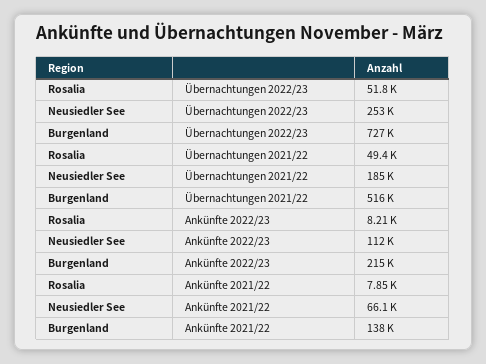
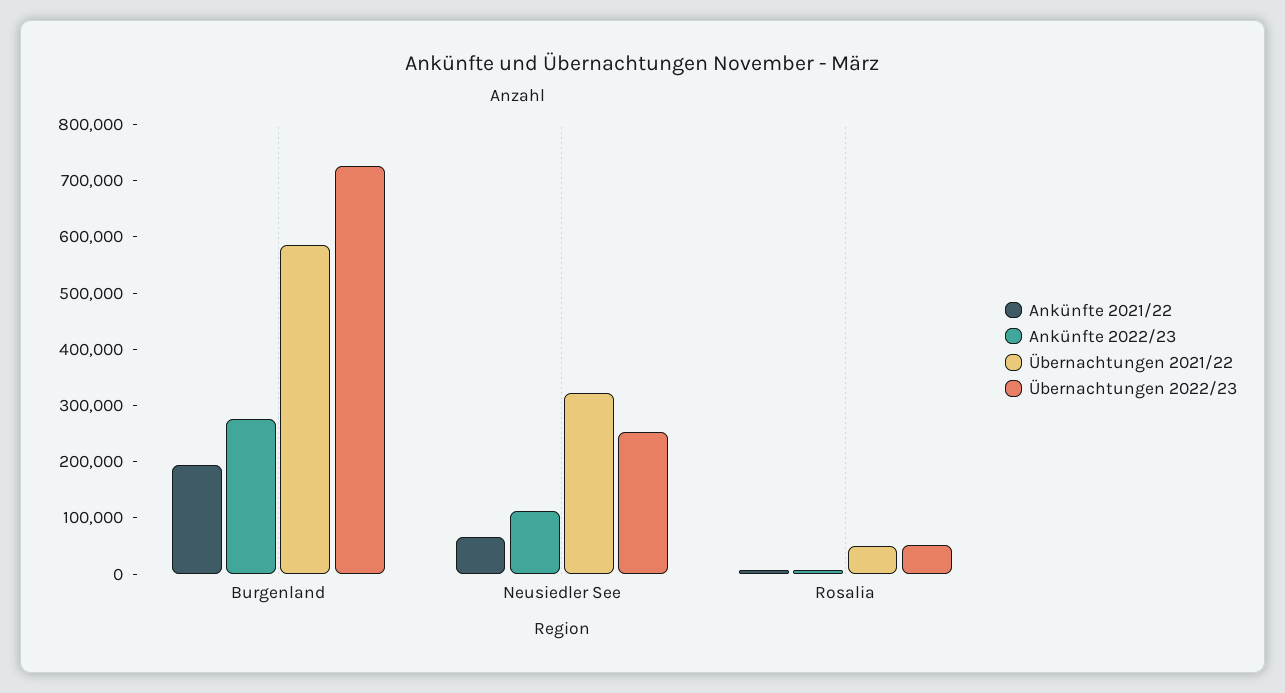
Übernachtungen 2021/22, Neusiedler See: 185000 -> 320000
Übernachtungen 2021/22, Burgenland: 516000 -> 580000
Ankünfte 2022/23, Burgenland: 215000 -> 280000
Ankünfte 2021/22, Burgenland: 138000 -> 200000

